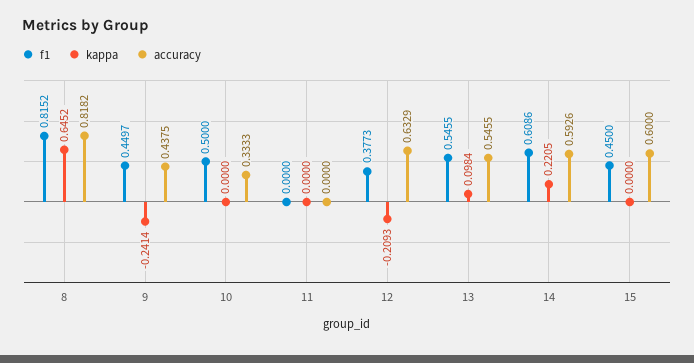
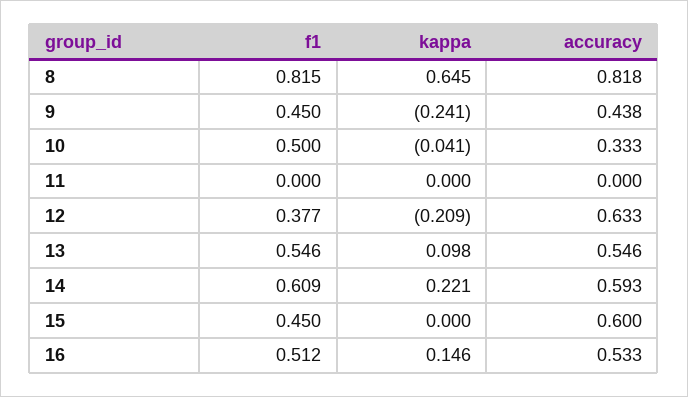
kappa, 10: 0 -> -0.041
f1, 16: none -> 0.512
kappa, 16: none -> 0.146
accuracy, 16: none -> 0.533

